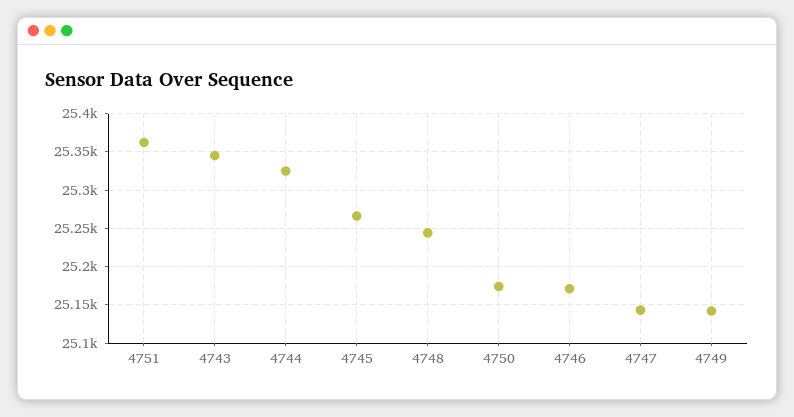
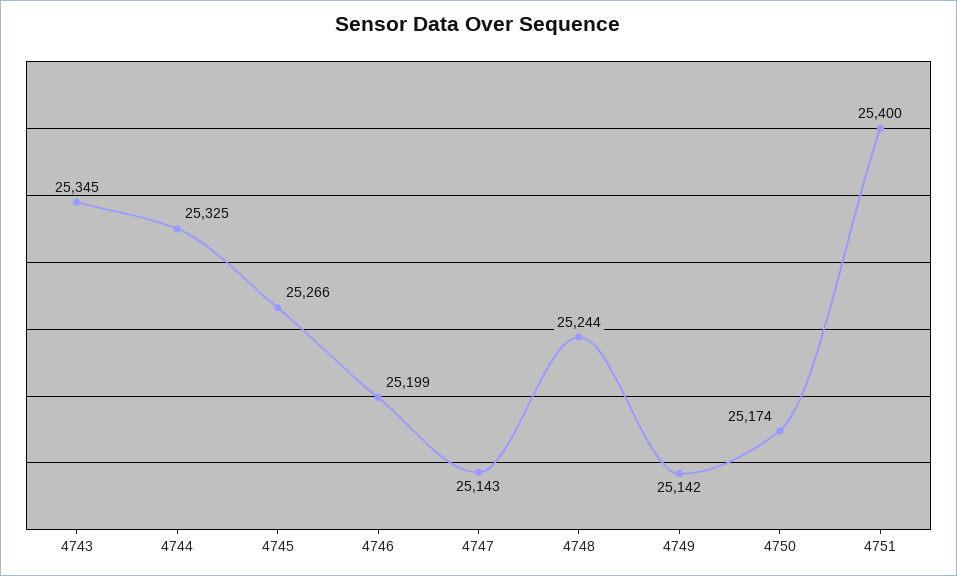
4751: 25360 -> 25400
4746: 25170 -> 25199

